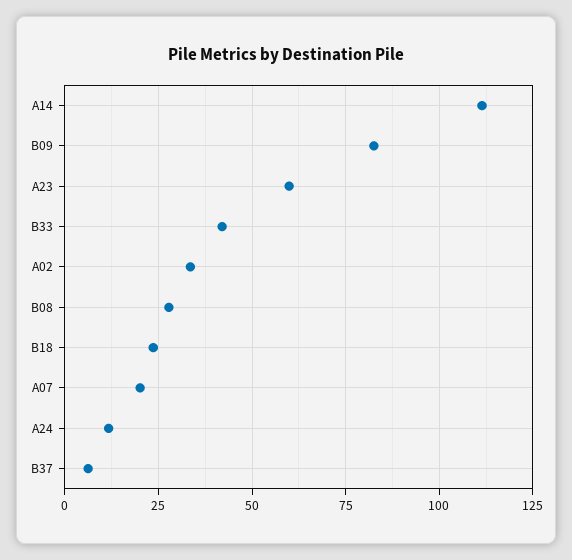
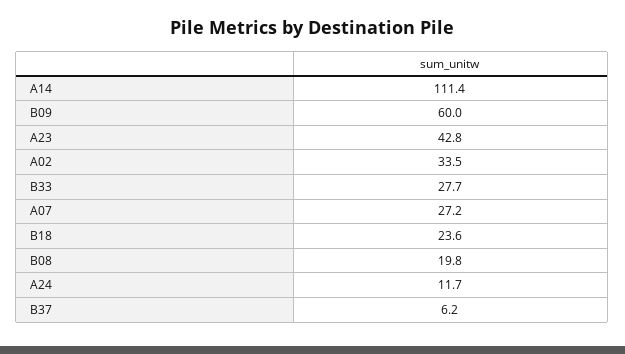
B09: 82.5 -> 60
A23: 60 -> 42.8
B33: 42.5 -> 27.7
B08: 27.5 -> 19.8
A07: 20 -> 27.2

